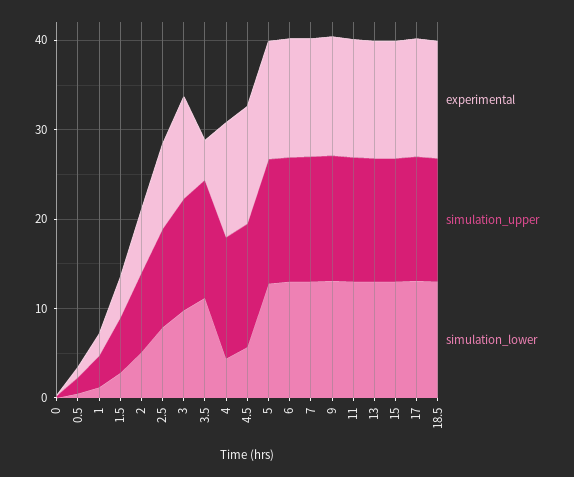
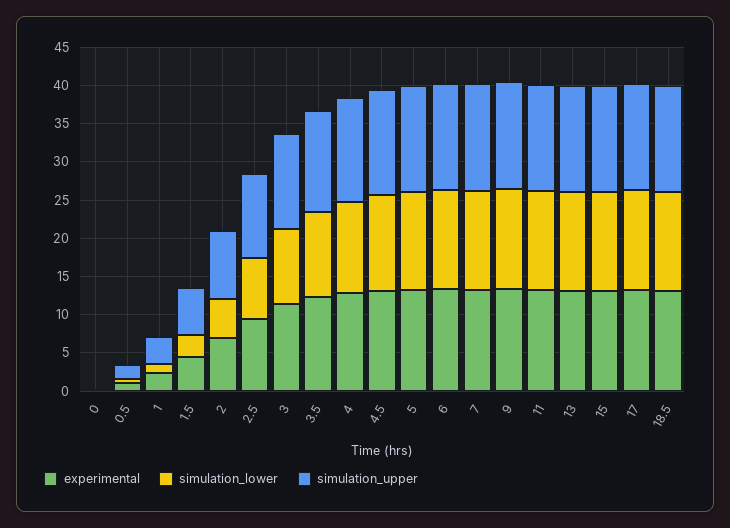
experimental, 3.5: 4 -> 12.5
simulation_lower, 4: 4 -> 12.5
simulation_lower, 4.5: 6 -> 12.5

